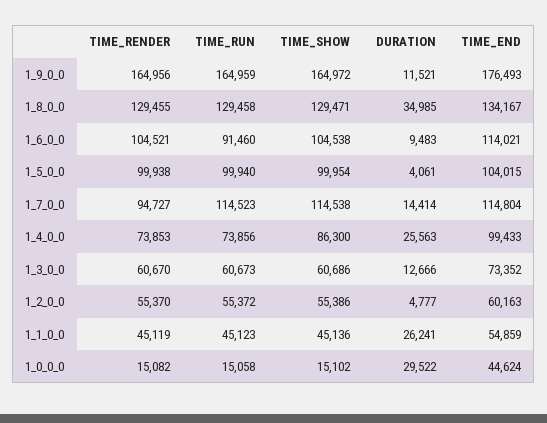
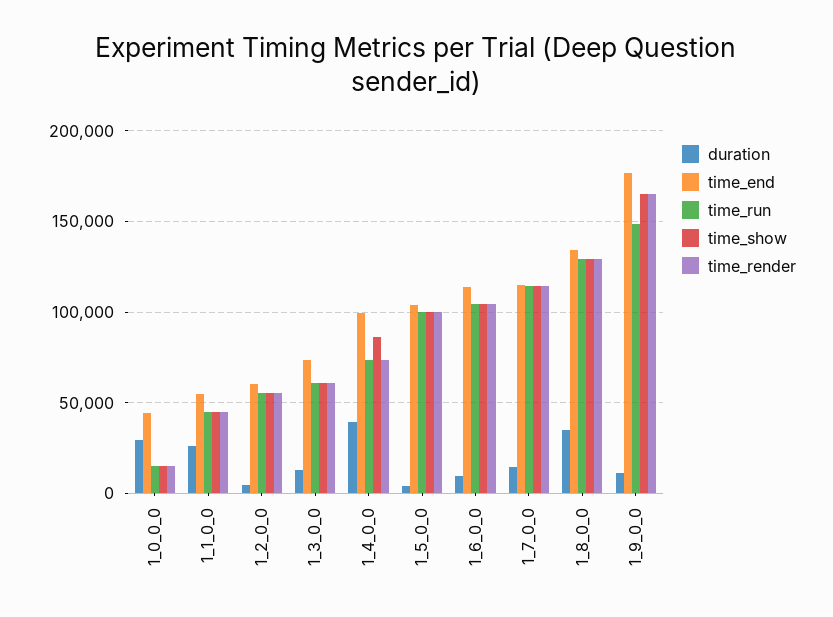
TIME_RUN, 1_9_0_0: 164959 -> 150000
TIME_RUN, 1_6_0_0: 91460 -> 105000
TIME_RENDER, 1_7_0_0: 94727 -> 115000
DURATION, 1_4_0_0: 25563 -> 40000

